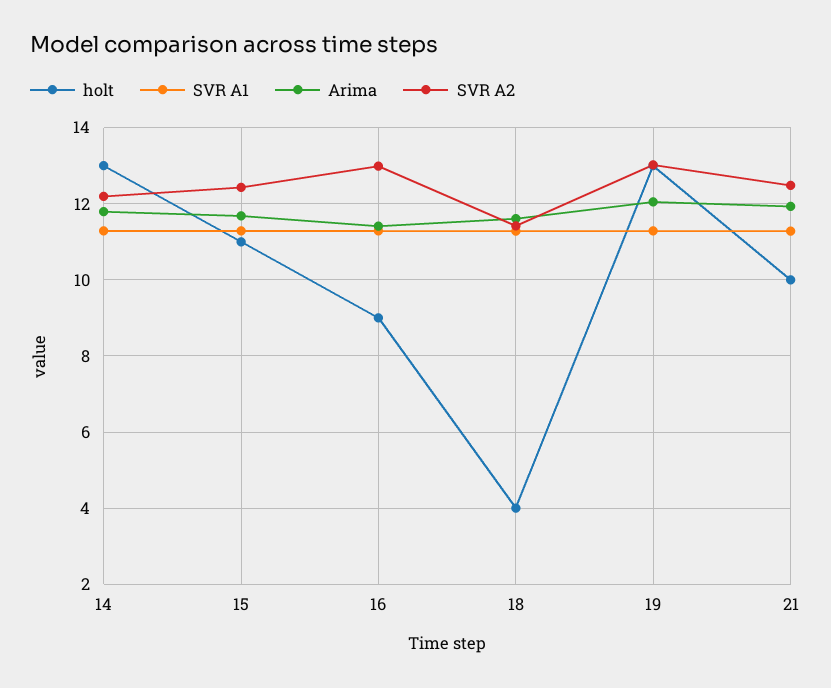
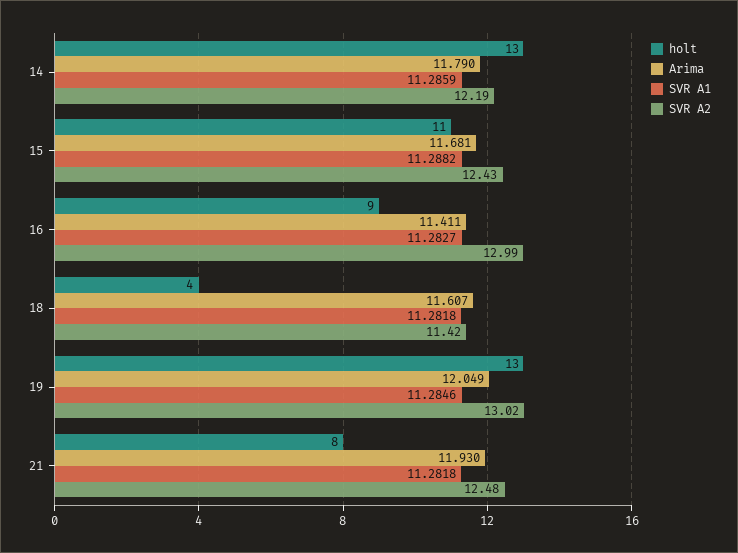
holt, 21: 10 -> 8

